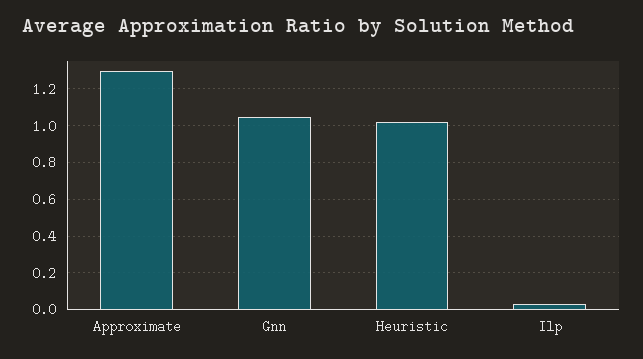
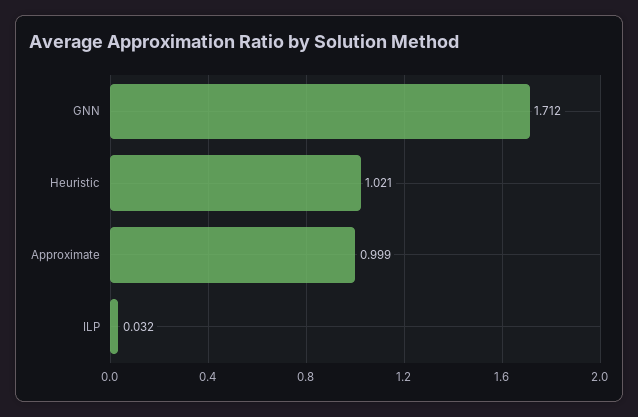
Approximate: 1.3 -> 0.999
Gnn: 1.05 -> 1.712

